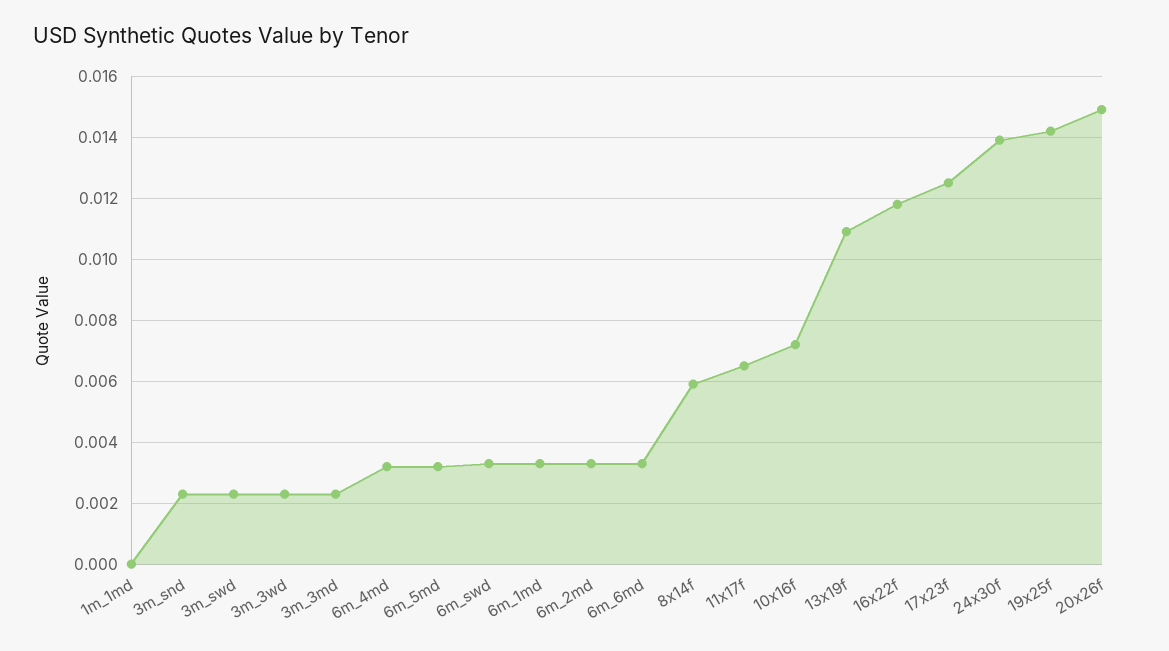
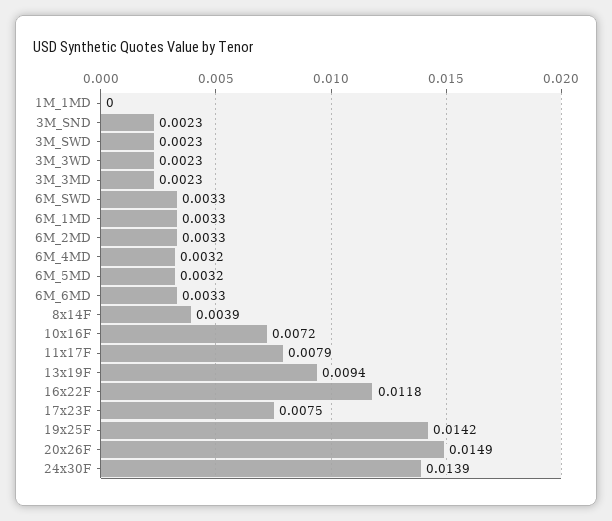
8x14f: 0.006 -> 0.0039
11x17f: 0.0065 -> 0.0079
13x19f: 0.011 -> 0.0094
17x23f: 0.0125 -> 0.0075

